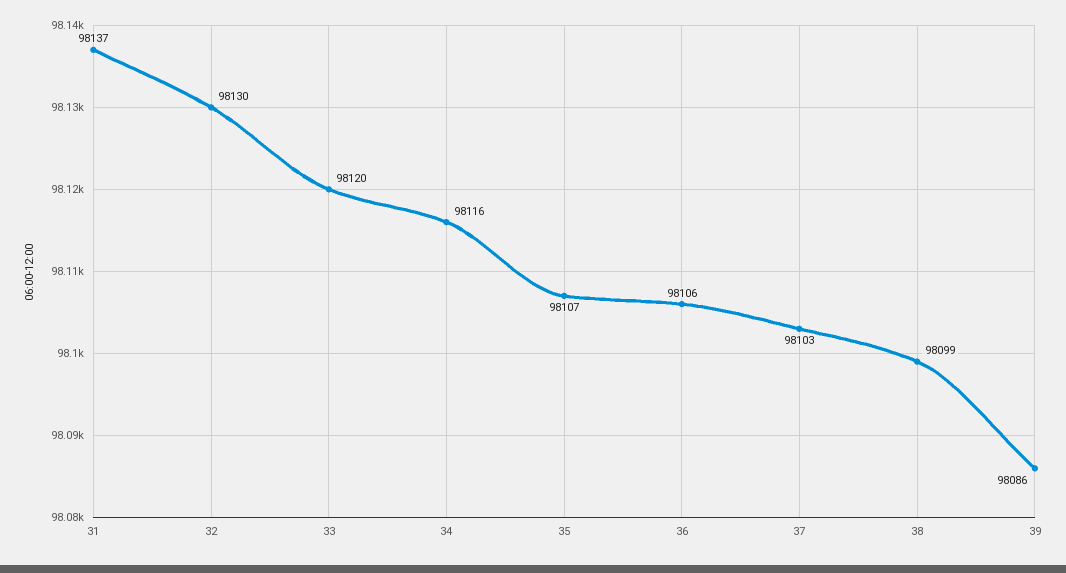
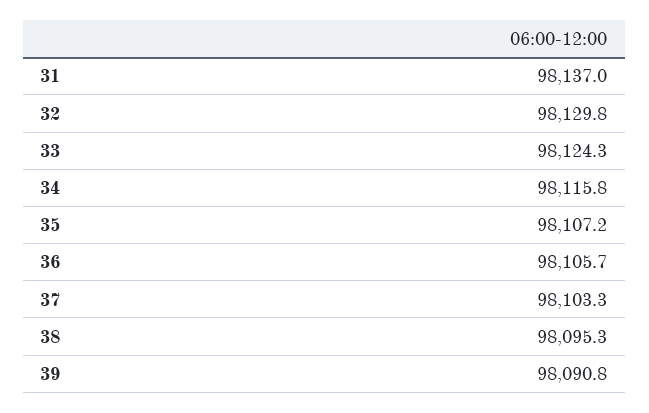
33: 98120 -> 98124.3
38: 98099 -> 98095.3
39: 98086 -> 98090.8

